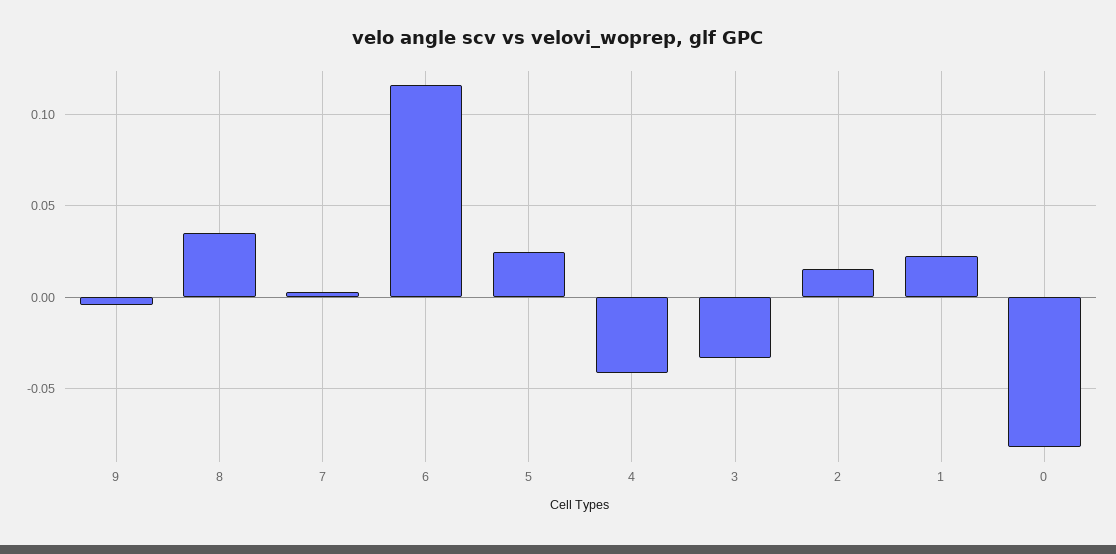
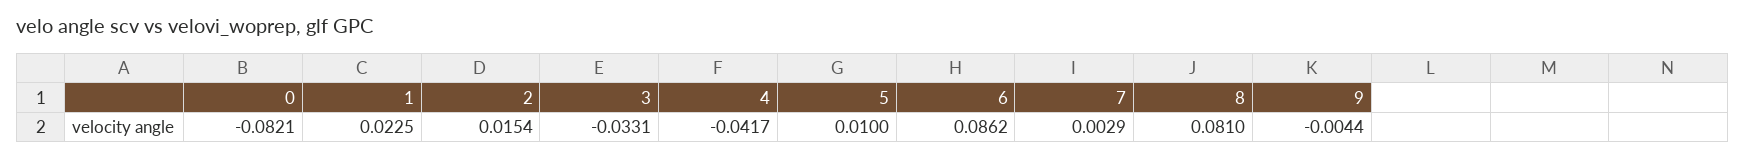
8: 0.035 -> 0.081
6: 0.115 -> 0.0862
5: 0.025 -> 0.01

